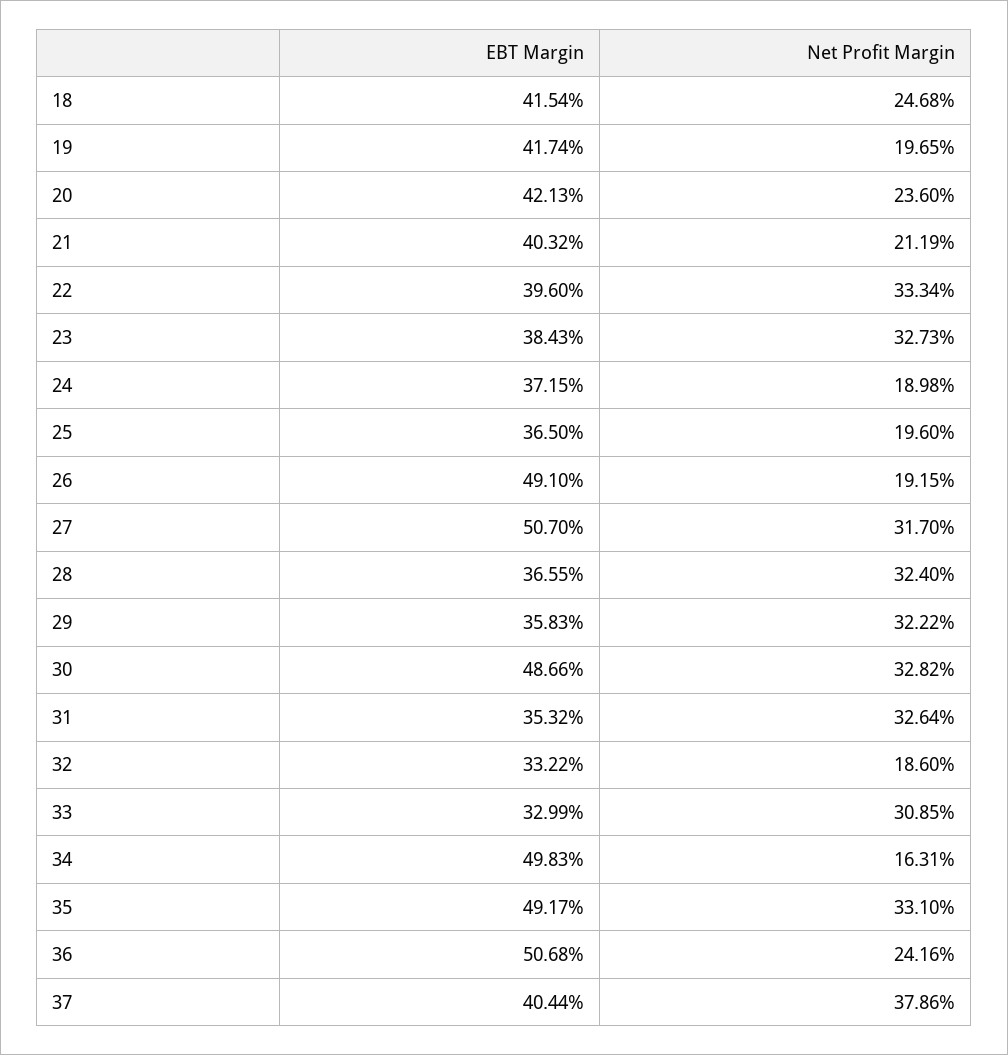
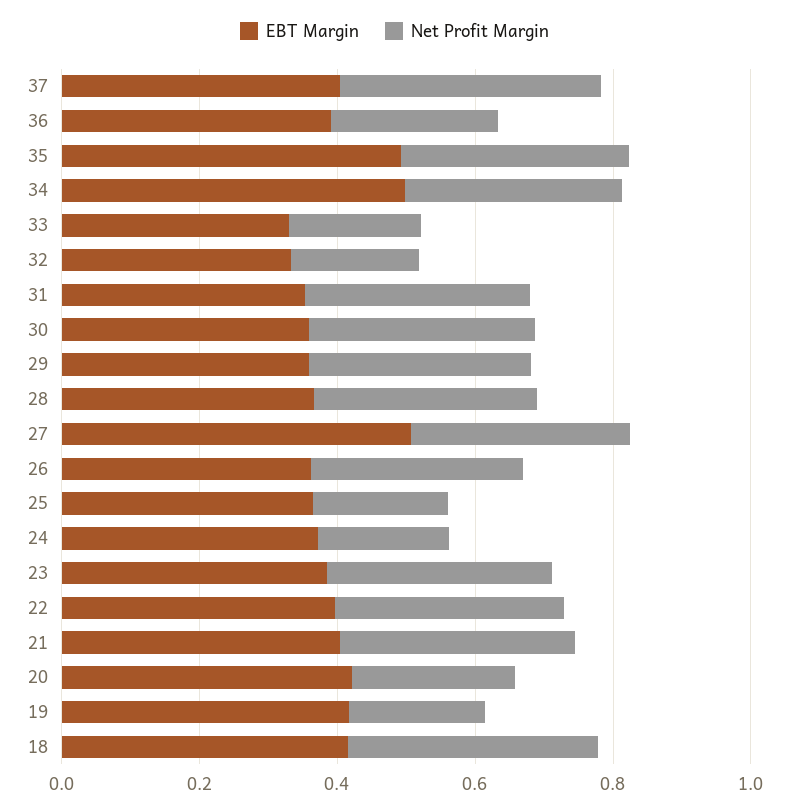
Net Profit Margin, 18: 0.2468 -> 0.35
Net Profit Margin, 21: 0.2119 -> 0.35
EBT Margin, 26: 0.491 -> 0.35
Net Profit Margin, 26: 0.1915 -> 0.3
EBT Margin, 30: 0.4866 -> 0.35
Net Profit Margin, 33: 0.3085 -> 0.2
Net Profit Margin, 34: 0.1631 -> 0.3
EBT Margin, 36: 0.5068 -> 0.4

